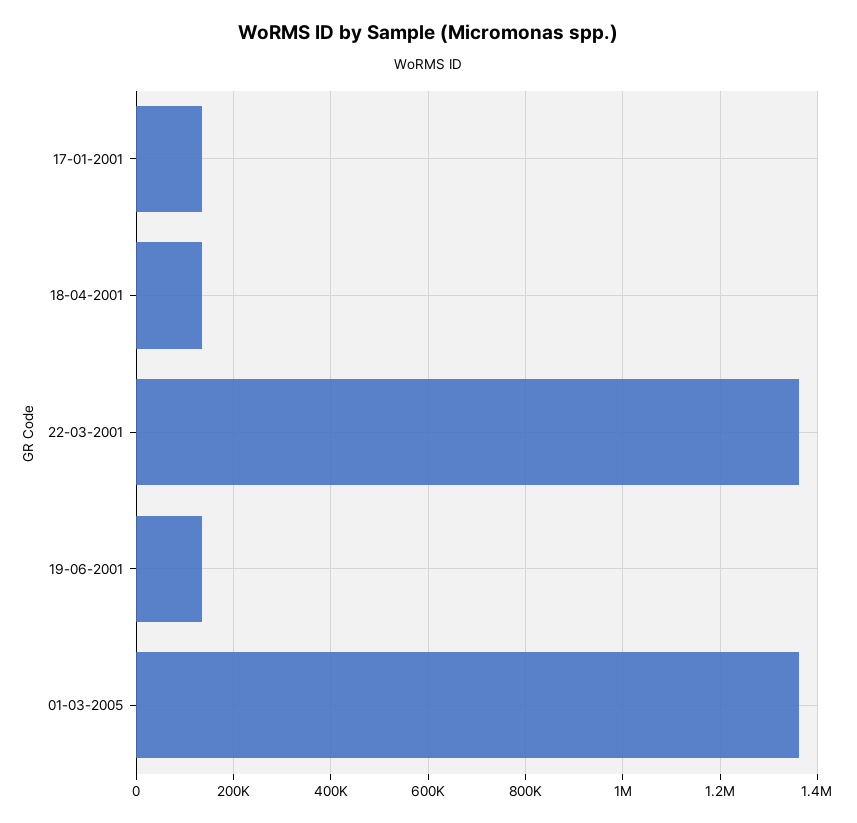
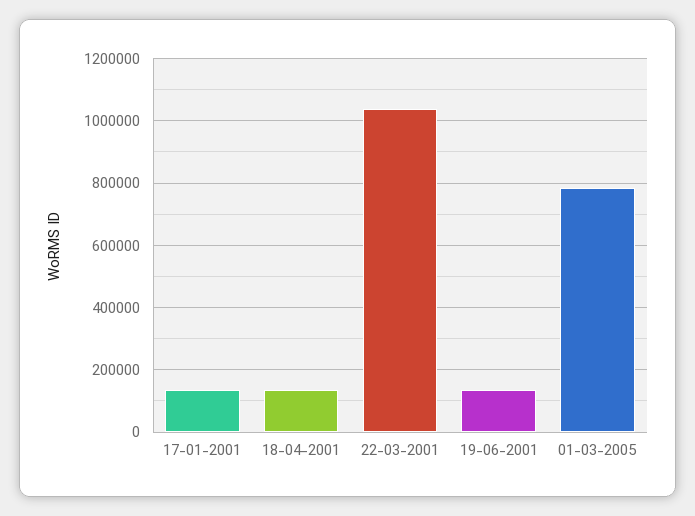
22-03-2001: 1360000 -> 1040000
01-03-2005: 1360000 -> 780000

